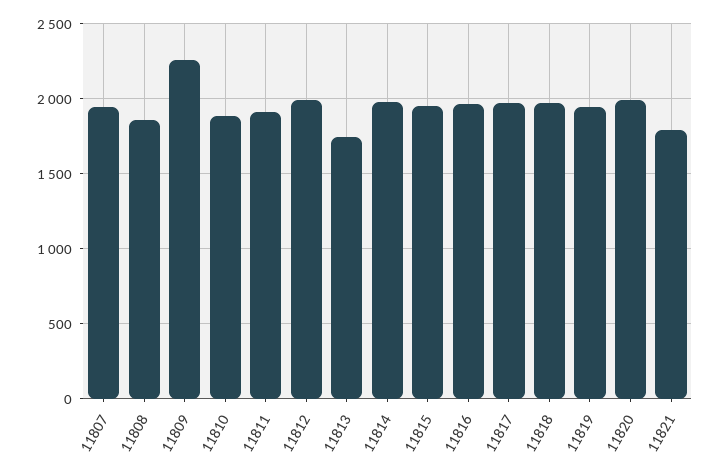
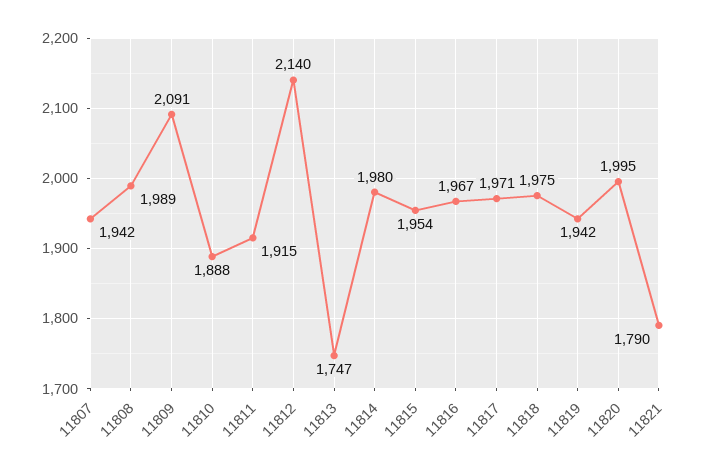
11808: 1850 -> 1989
11809: 2250 -> 2091
11812: 2000 -> 2140

